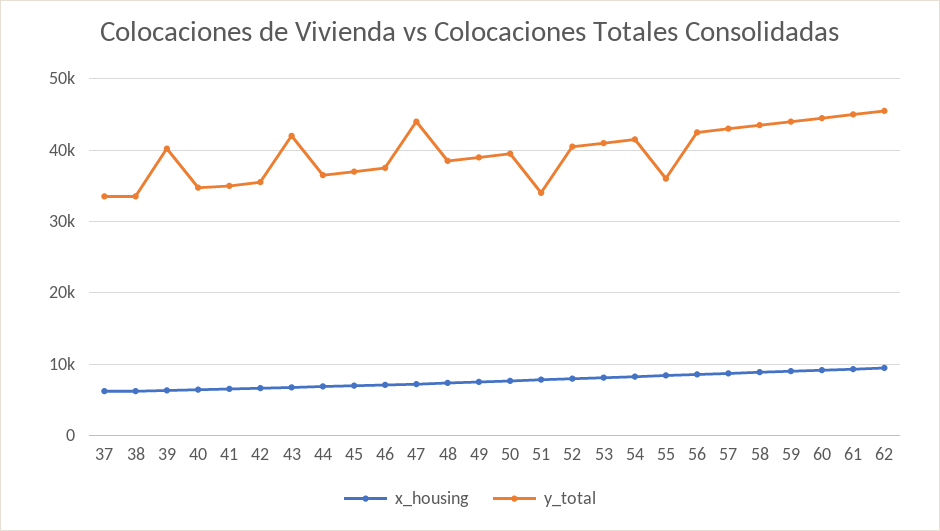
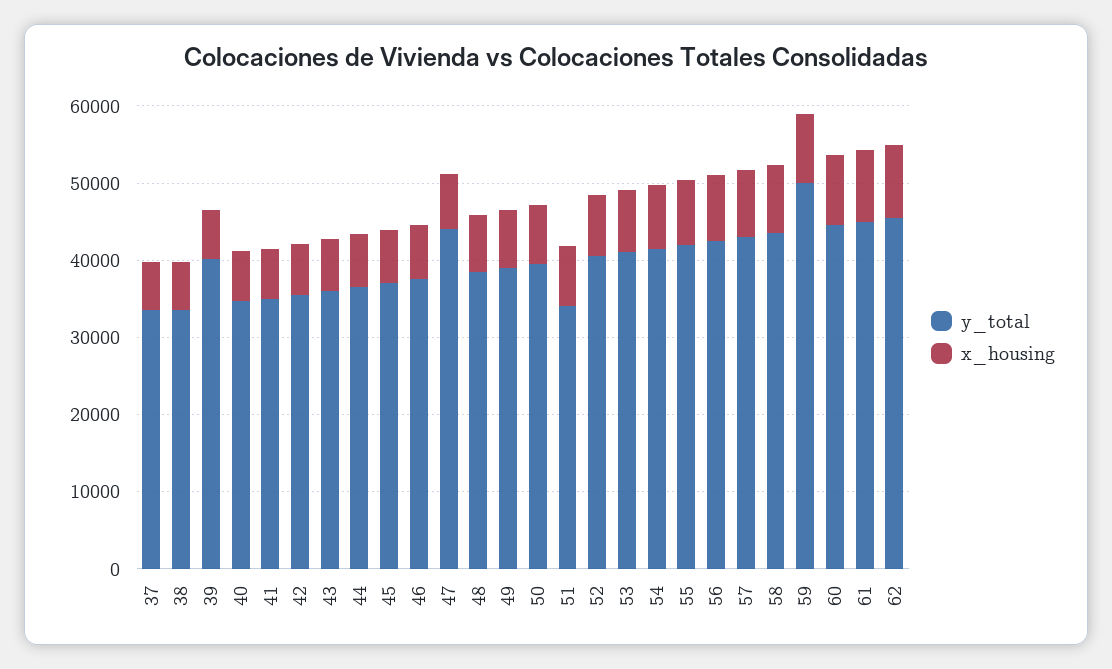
y_total, 43: 42000 -> 36000
y_total, 55: 36000 -> 42000
y_total, 59: 44000 -> 50000

